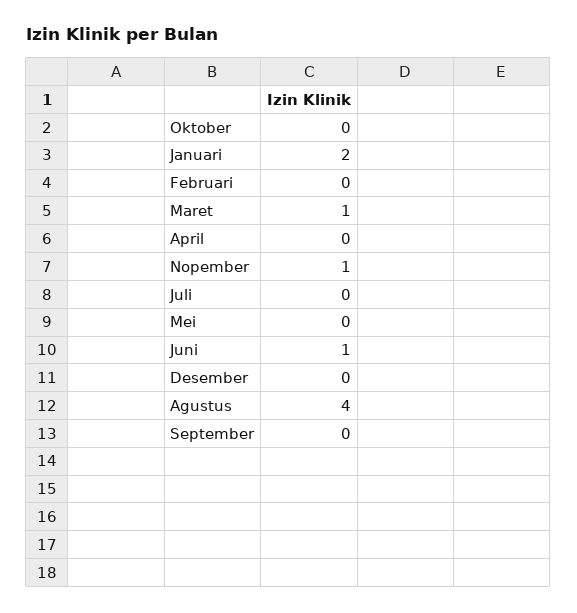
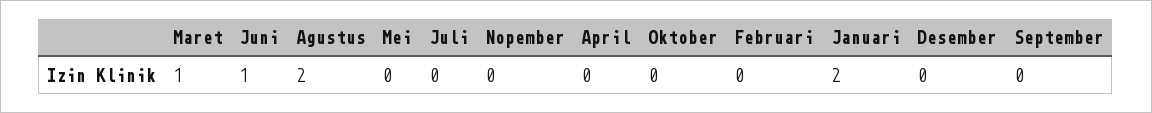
Nopember: 1 -> 0
Agustus: 4 -> 2

